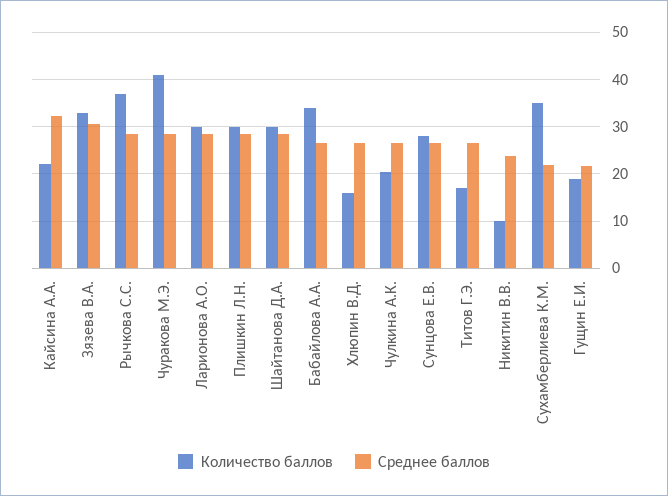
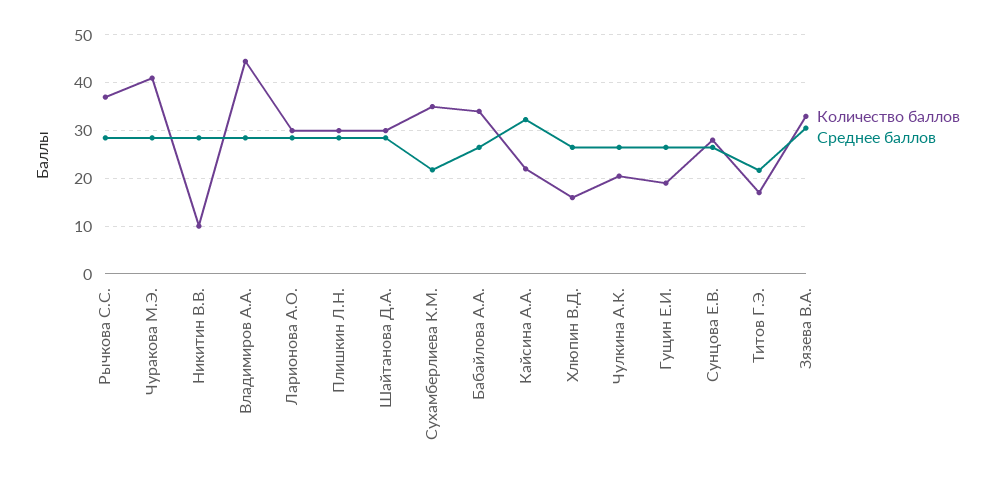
Среднее баллов, Титов Г.Э.: 26 -> 22
Среднее баллов, Никитин В.В.: 24 -> 28
Среднее баллов, Гущин Е.И.: 22 -> 26
Количество баллов, Владимиров А.А.: none -> 44
Среднее баллов, Владимиров А.А.: none -> 28

